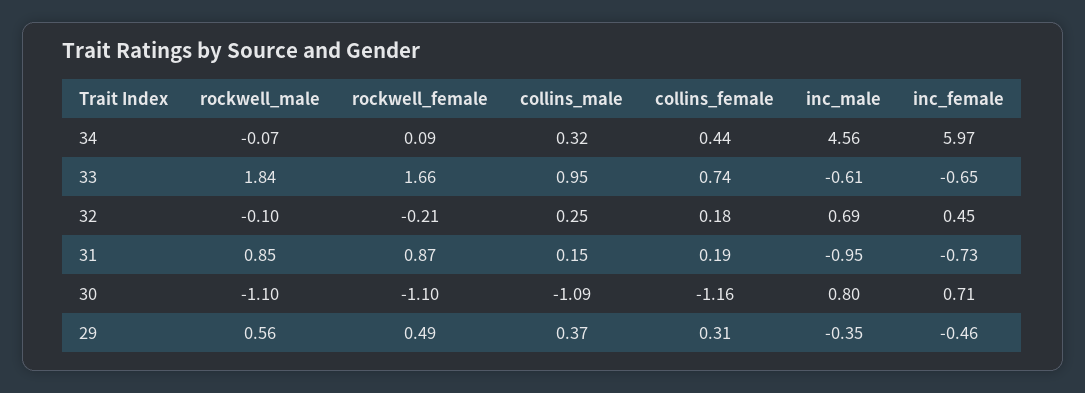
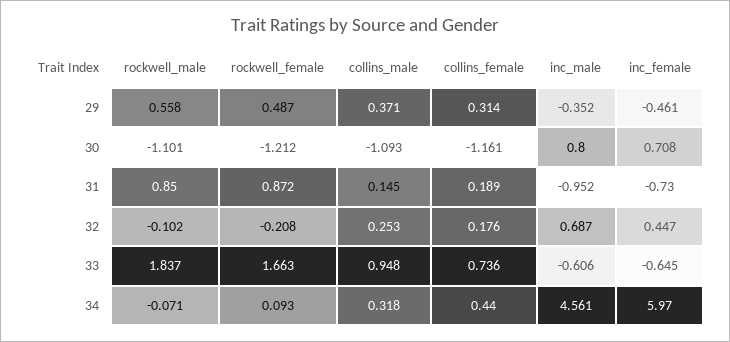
rockwell_female, 30: -1.1 -> -1.212

